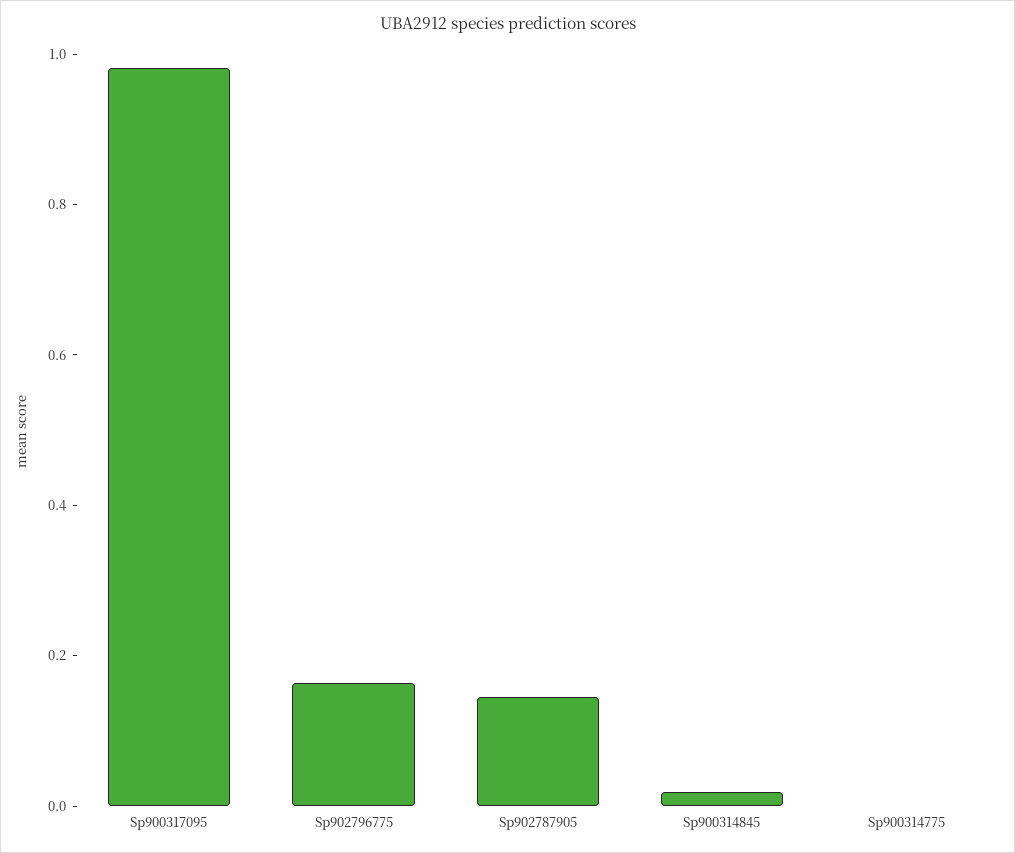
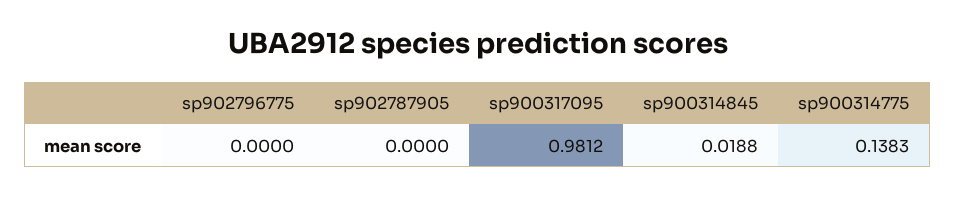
Sp902796775: 0.15 -> 0
Sp902787905: 0.15 -> 0
Sp900314775: 0 -> 0.1383

